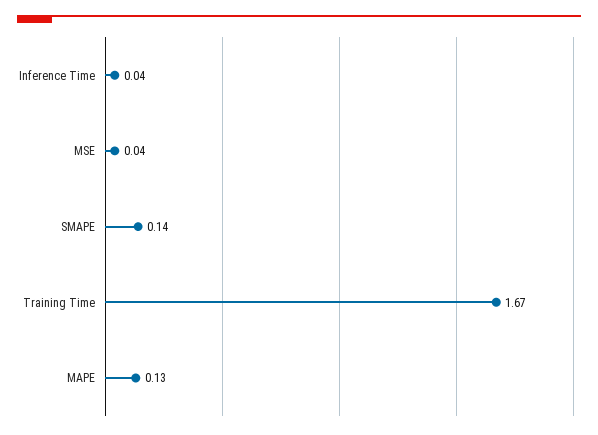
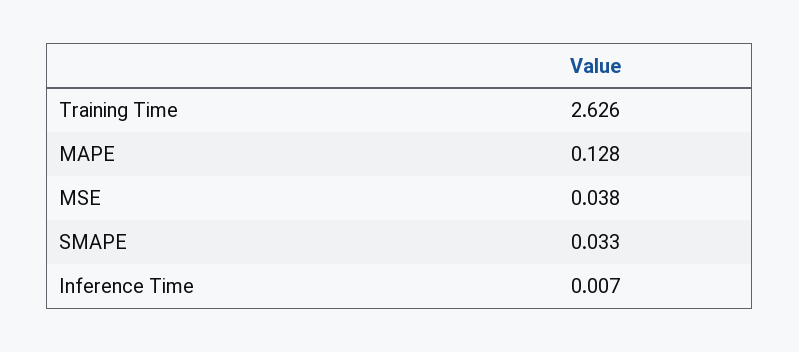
Inference Time: 0.04 -> 0.007
SMAPE: 0.14 -> 0.033
Training Time: 1.67 -> 2.626

